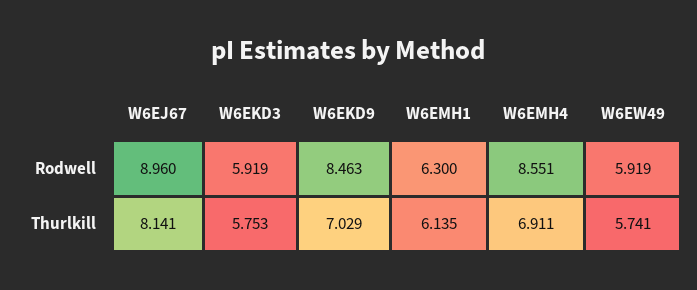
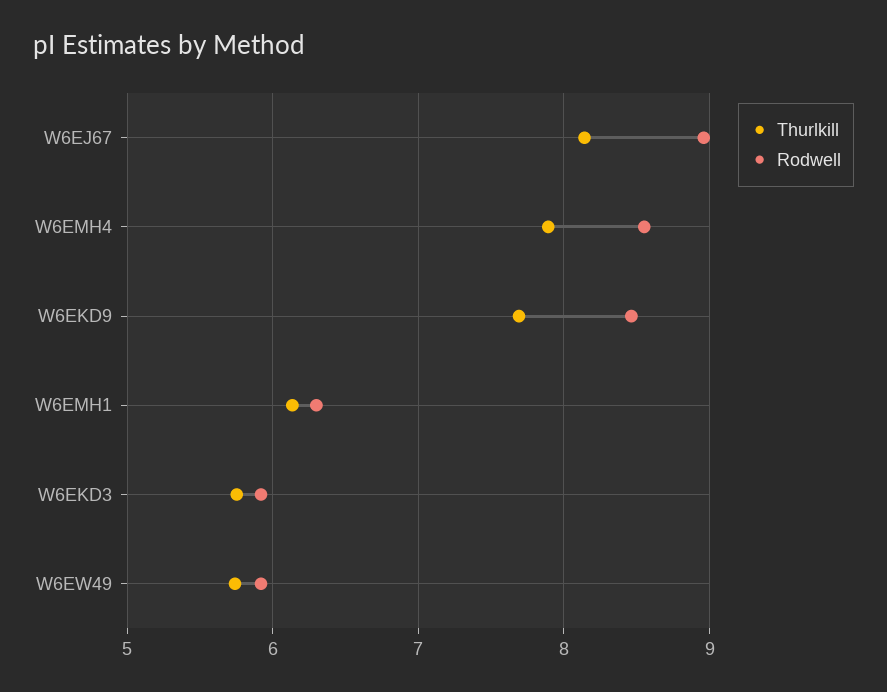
Thurlkill, W6EKD9: 7.029 -> 7.7
Thurlkill, W6EMH4: 6.911 -> 7.9

